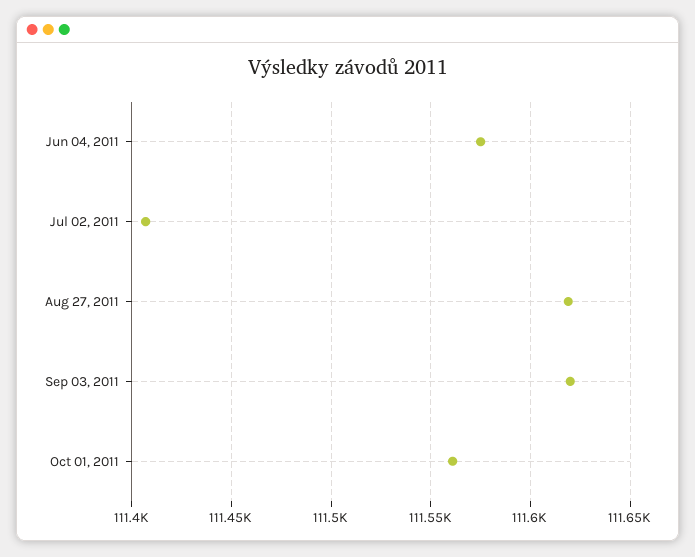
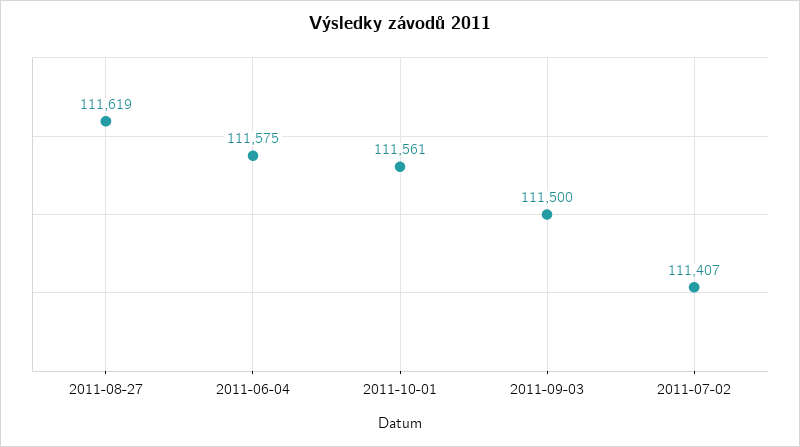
Sep 03, 2011: 111620 -> 111500

